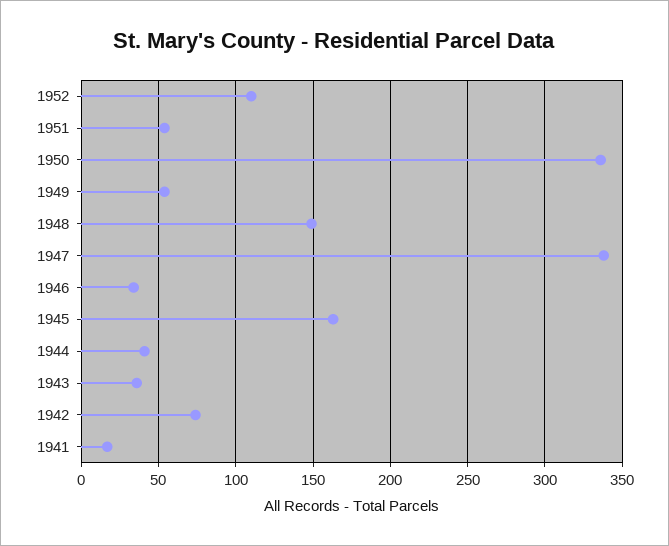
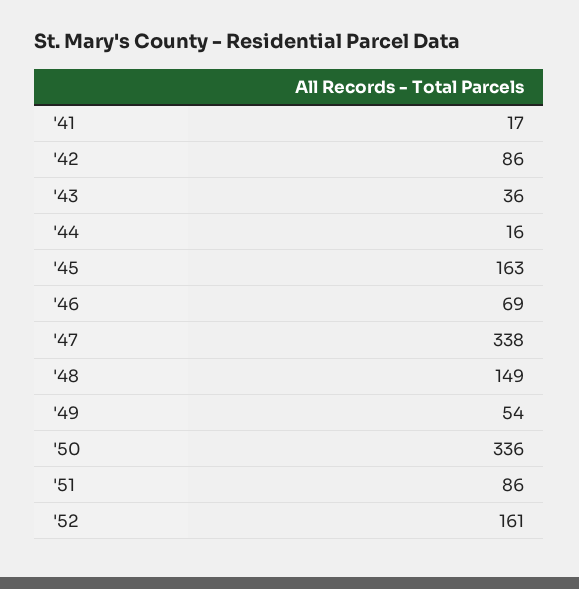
1952: 110 -> 161
1951: 55 -> 86
1946: 35 -> 69
1944: 40 -> 16
1942: 75 -> 86

